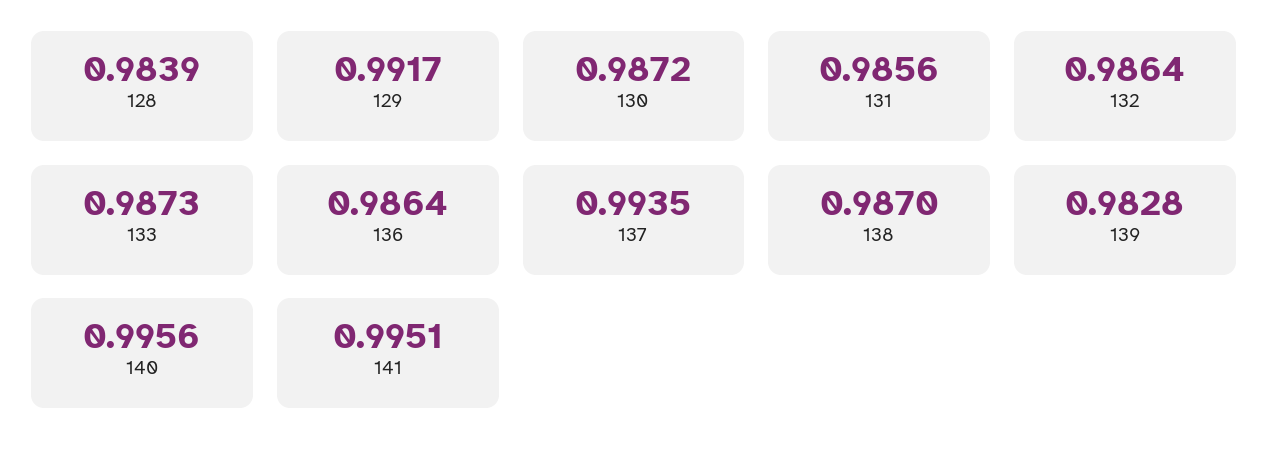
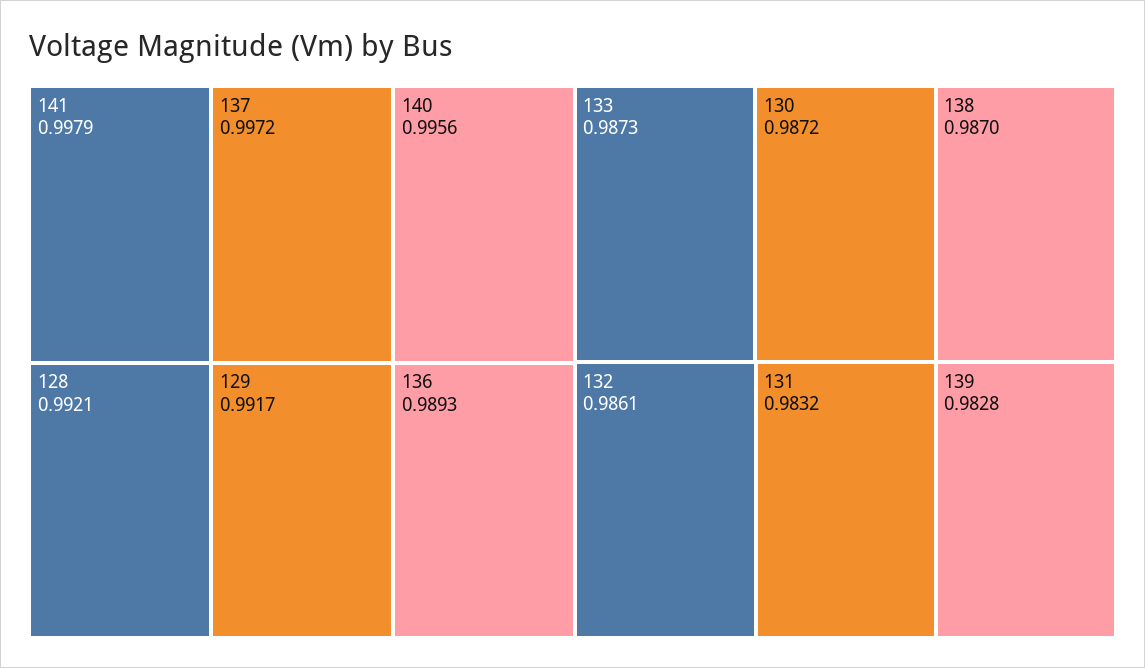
128: 0.9839 -> 0.9921
131: 0.9856 -> 0.9832
132: 0.9864 -> 0.9861
136: 0.9864 -> 0.9893
137: 0.9935 -> 0.9972
141: 0.9951 -> 0.9979

